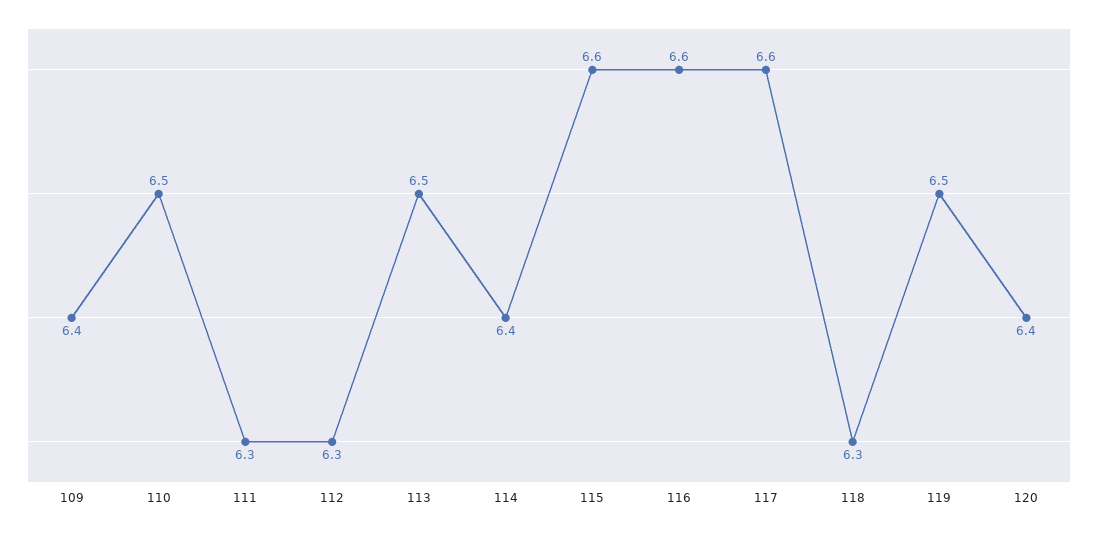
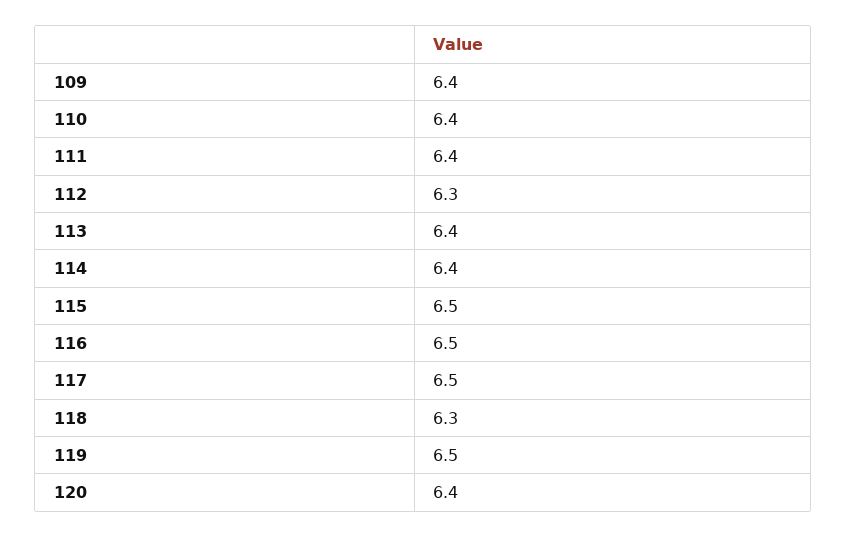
110: 6.5 -> 6.4
111: 6.3 -> 6.4
113: 6.5 -> 6.4
115: 6.6 -> 6.5
116: 6.6 -> 6.5
117: 6.6 -> 6.5

